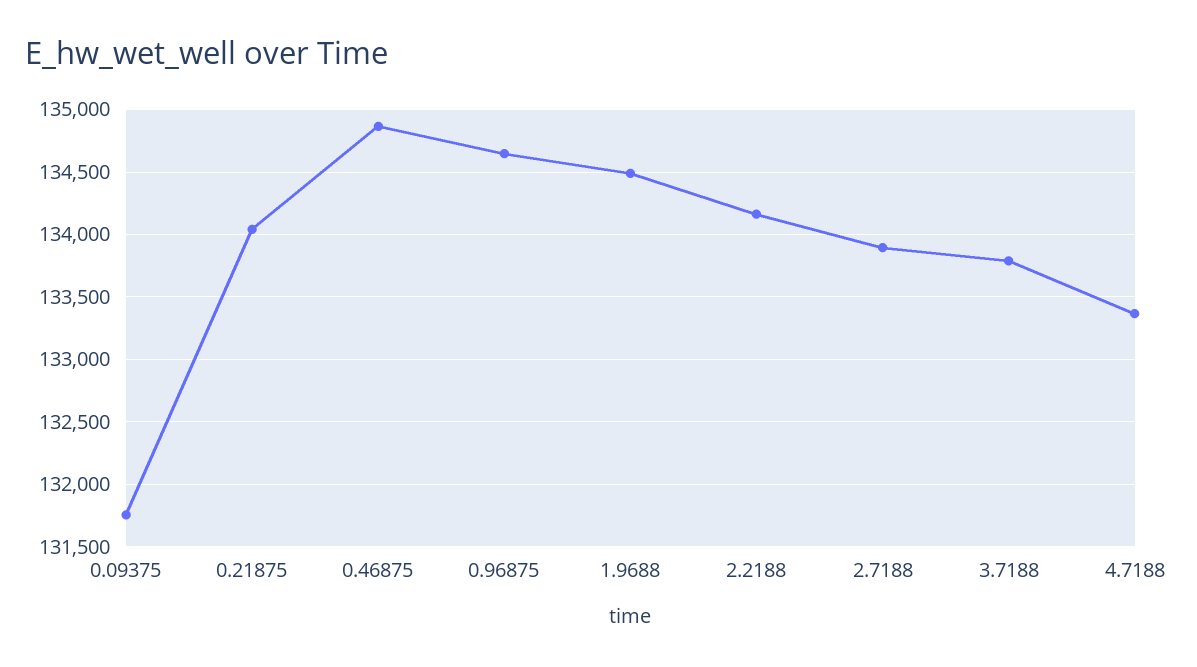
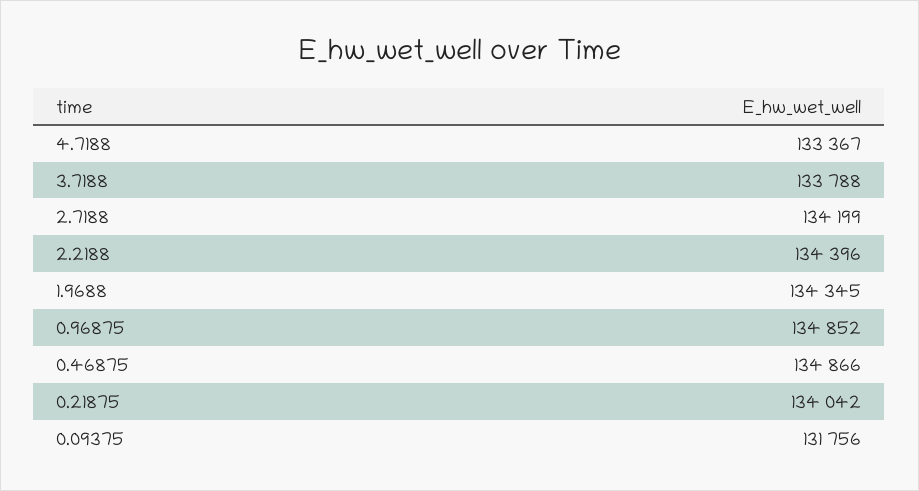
0.96875: 134650 -> 134852
1.9688: 134500 -> 134345
2.2188: 134150 -> 134396
2.7188: 133900 -> 134199

